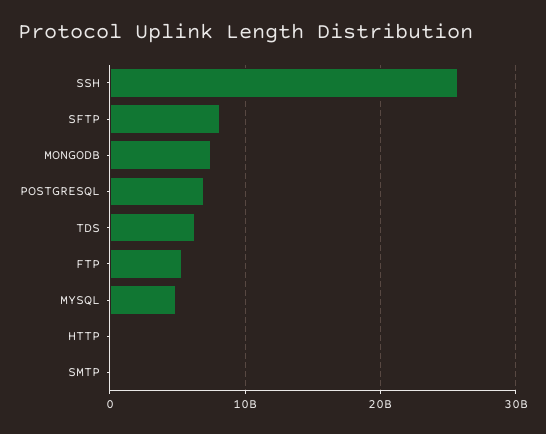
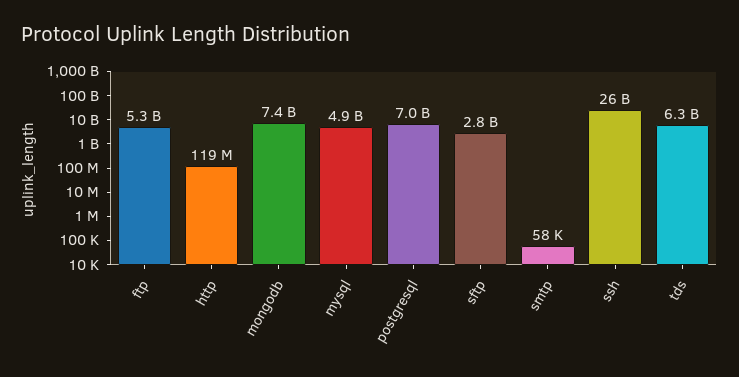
SFTP: 8000000000 -> 2800000000

